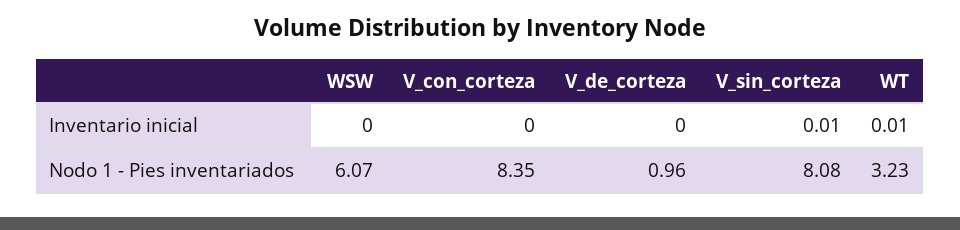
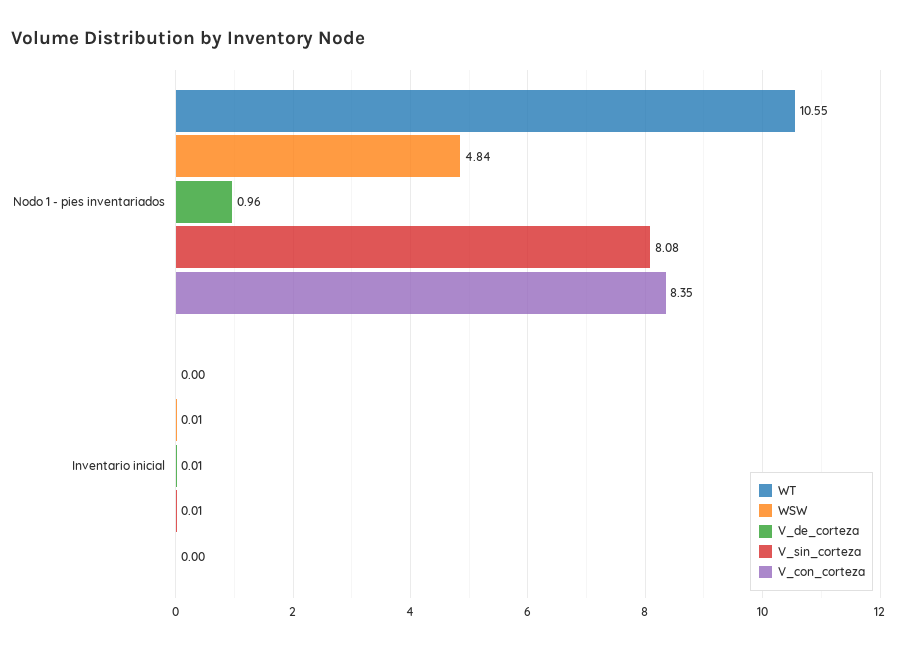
WSW, Inventario inicial: 0 -> 0.01
V_de_corteza, Inventario inicial: 0 -> 0.01
WT, Inventario inicial: 0.01 -> 0
WSW, Nodo 1 - Pies inventariados: 6.07 -> 4.84
WT, Nodo 1 - Pies inventariados: 3.23 -> 10.55

